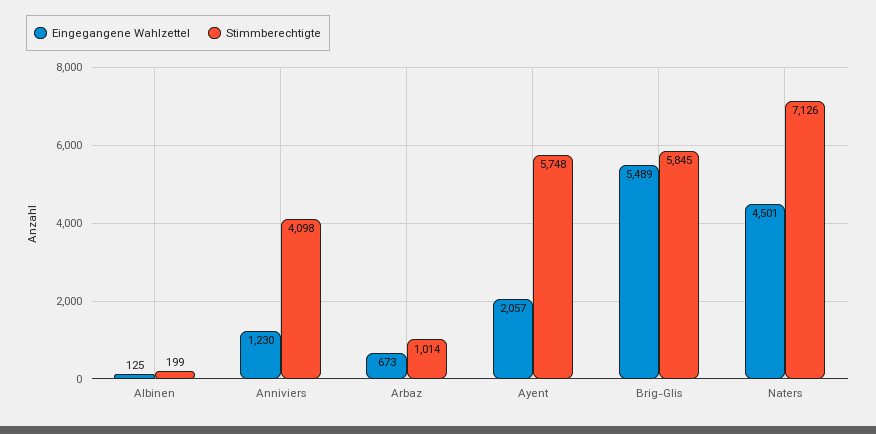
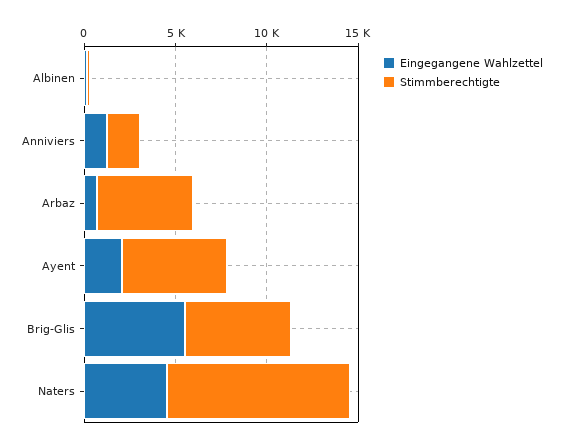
Stimmberechtigte, Anniviers: 4098 -> 2000
Stimmberechtigte, Arbaz: 1014 -> 5000
Stimmberechtigte, Naters: 7126 -> 10000

